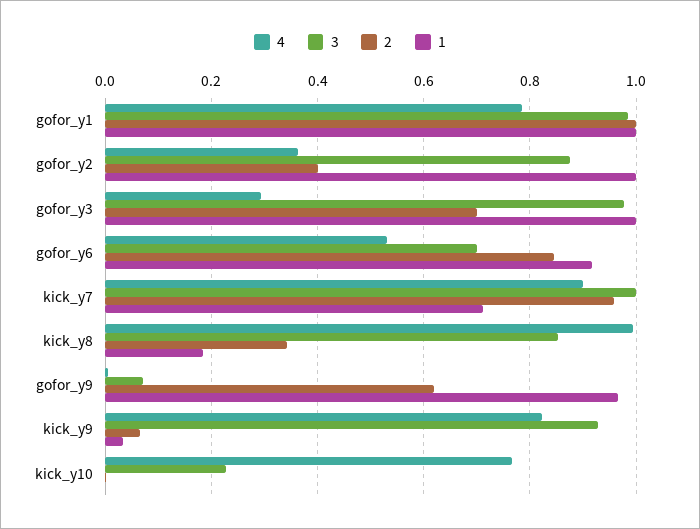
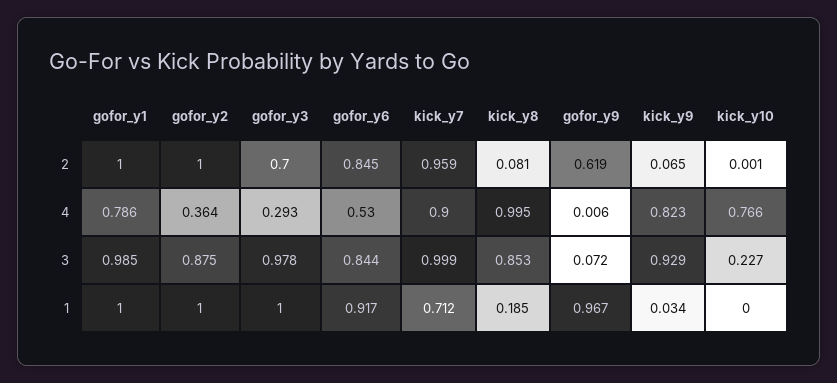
2, gofor_y2: 0.4 -> 1
3, gofor_y6: 0.7 -> 0.844
2, kick_y8: 0.34 -> 0.081

